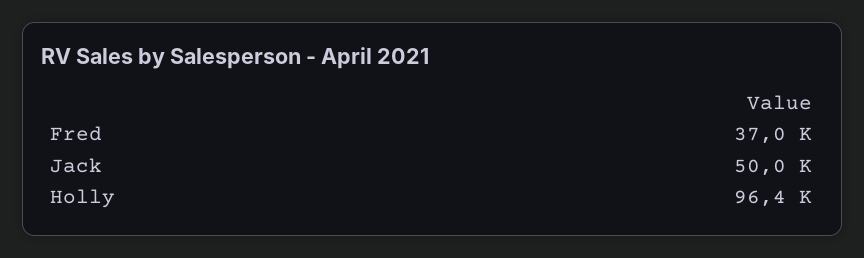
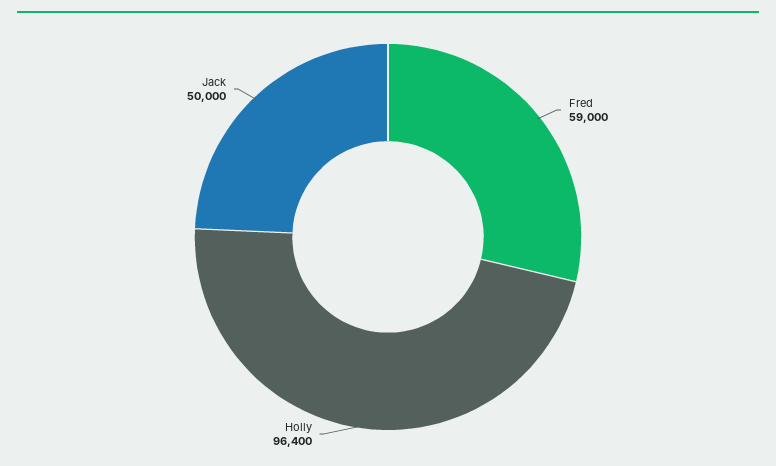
Fred: 37000 -> 59000

